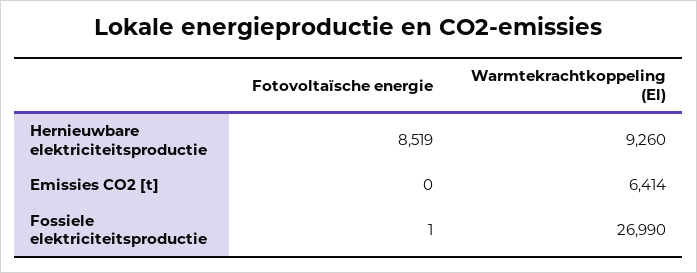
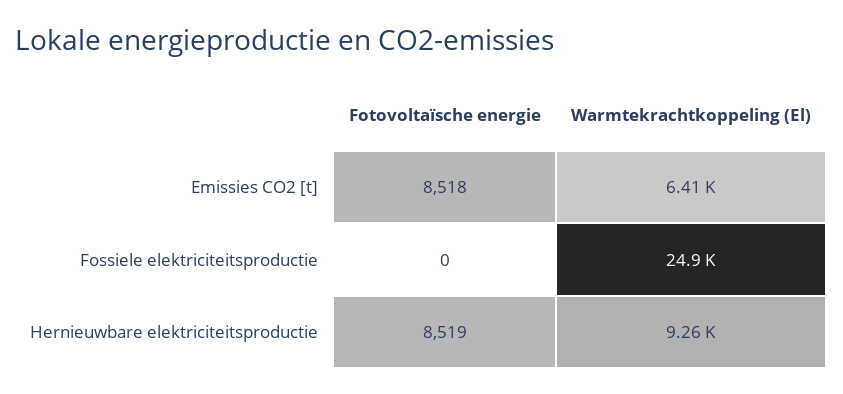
Fotovoltaïsche energie, Emissies CO2 [t]: 0 -> 8518
Fotovoltaïsche energie, Fossiele elektriciteitsproductie: 1 -> 0
Warmtekrachtkoppeling (El), Fossiele elektriciteitsproductie: 26990 -> 24900

